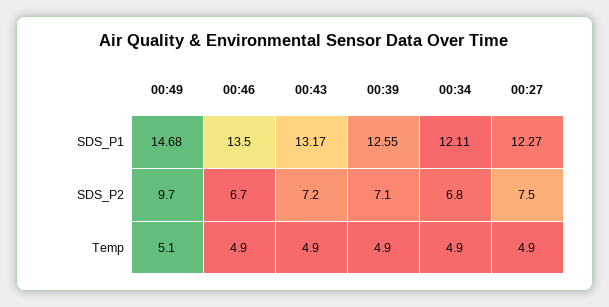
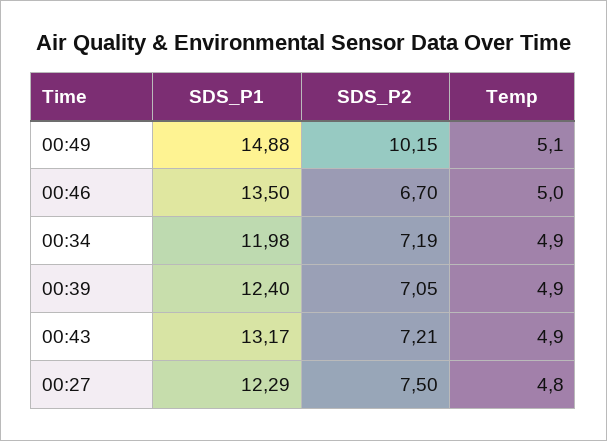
00:49, SDS_P1: 14.68 -> 14.88
00:39, SDS_P1: 12.55 -> 12.4
00:34, SDS_P1: 12.11 -> 11.98
00:27, SDS_P1: 12.27 -> 12.29
00:49, SDS_P2: 9.7 -> 10.15
00:34, SDS_P2: 6.8 -> 7.19
00:46, Temp: 4.9 -> 5
00:27, Temp: 4.9 -> 4.8

